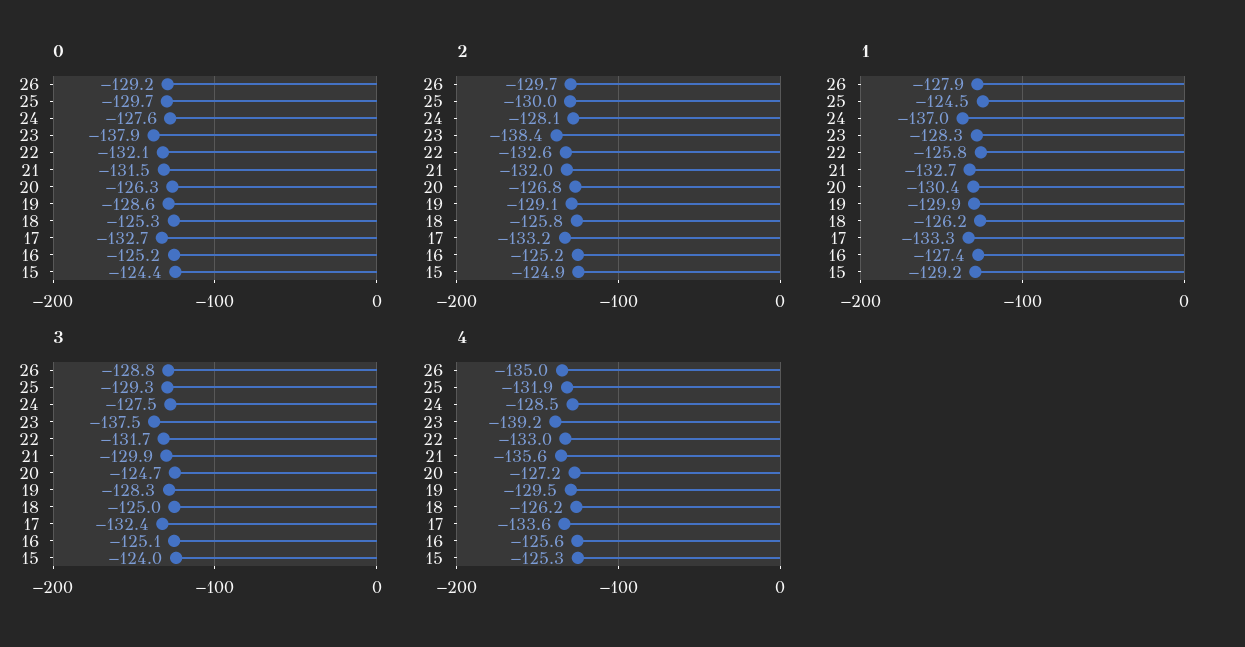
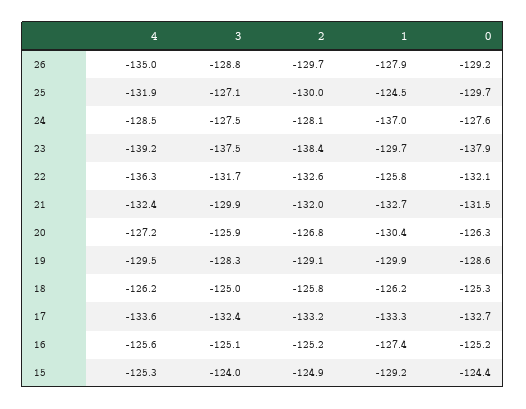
1, 23: -128.3 -> -129.7
3, 25: -129.3 -> -127.1
3, 20: -124.7 -> -125.9
4, 22: -133 -> -136.3
4, 21: -135.6 -> -132.4

